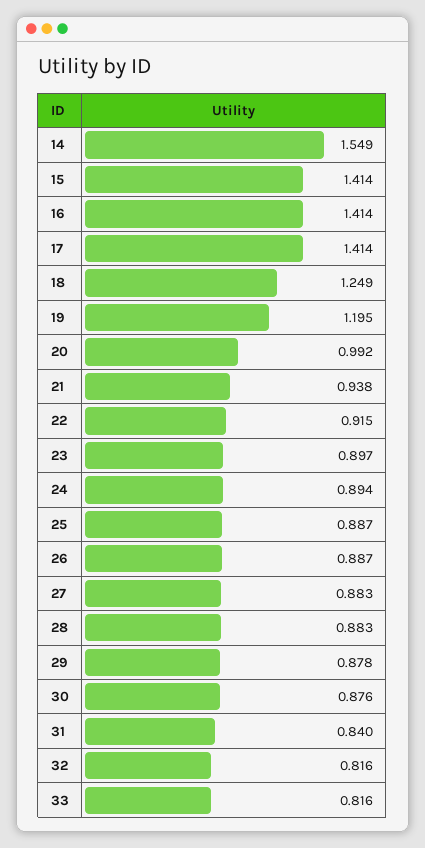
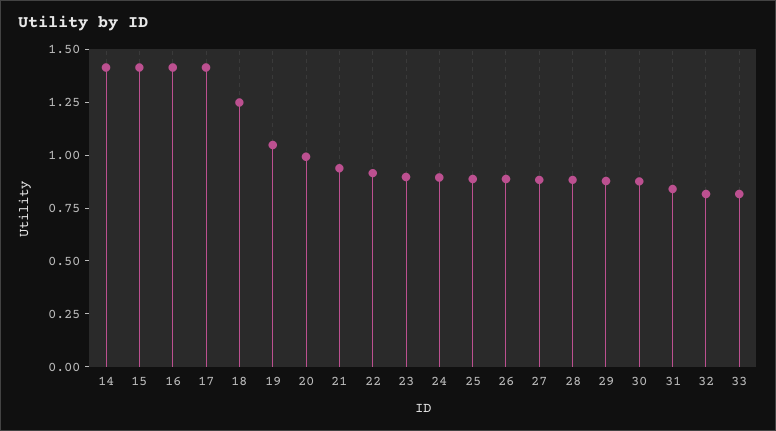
14: 1.549 -> 1.4
19: 1.195 -> 1.05

